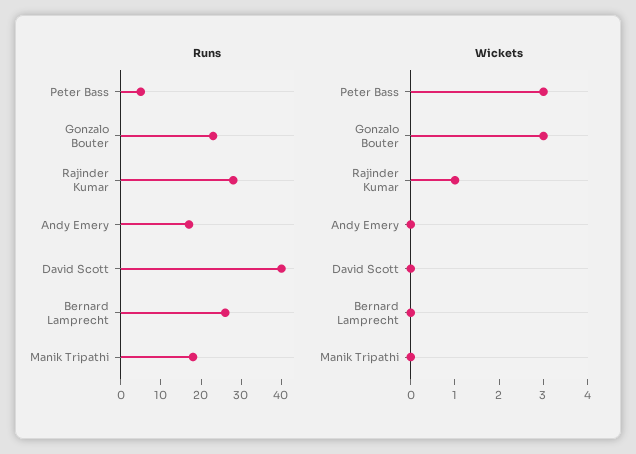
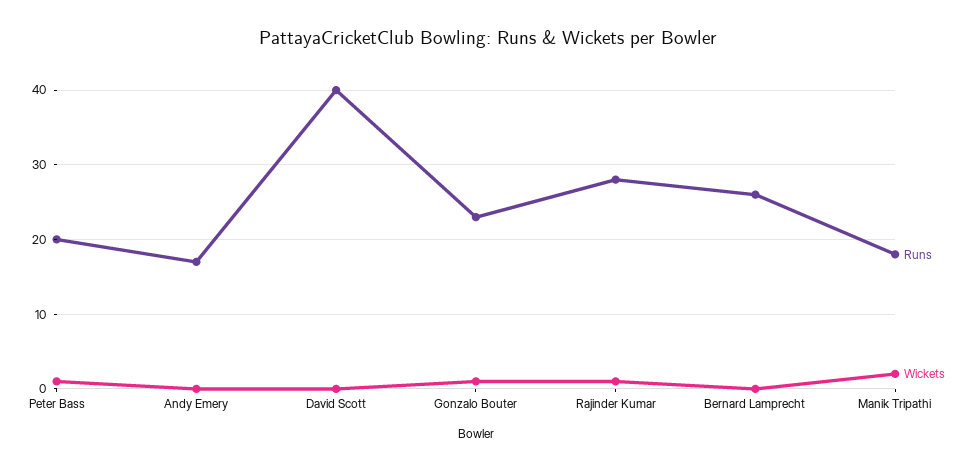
Runs, Peter Bass: 5 -> 20
Wickets, Peter Bass: 3 -> 1
Wickets, Gonzalo Bouter: 3 -> 1
Wickets, Manik Tripathi: 0 -> 2

